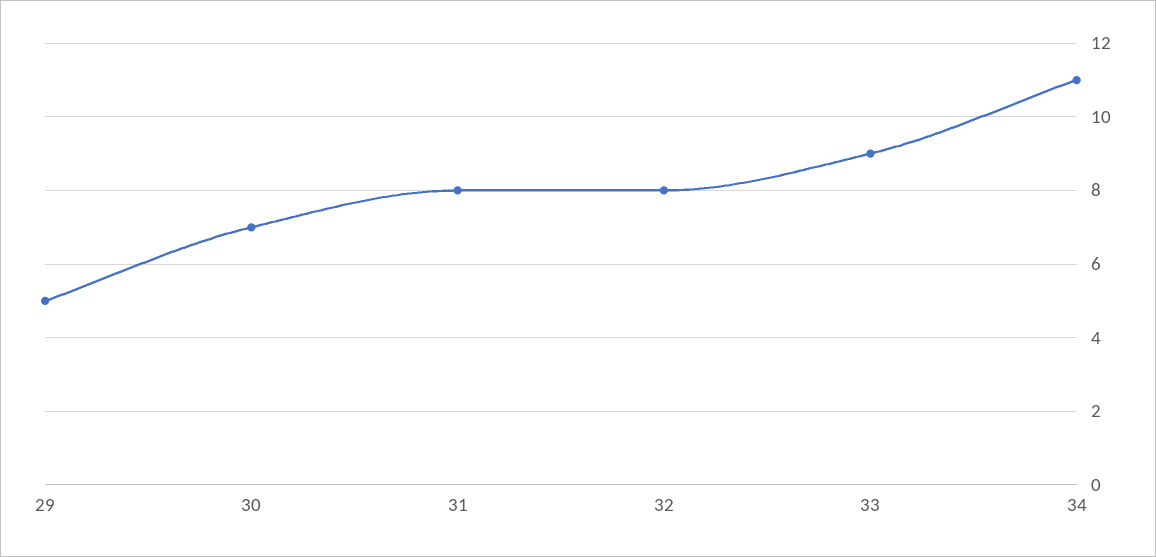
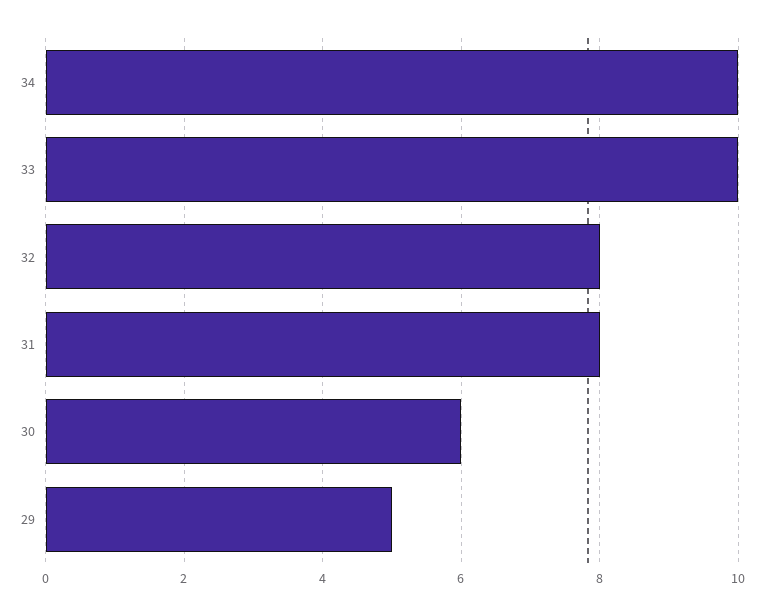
30: 7 -> 6
33: 9 -> 10
34: 11 -> 10

